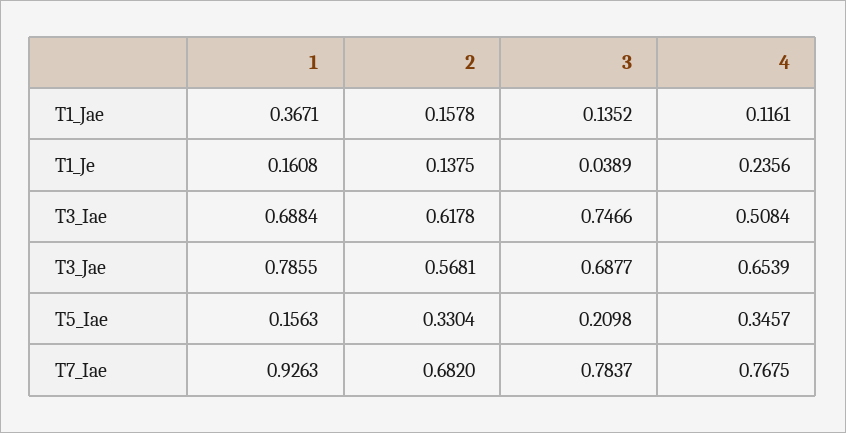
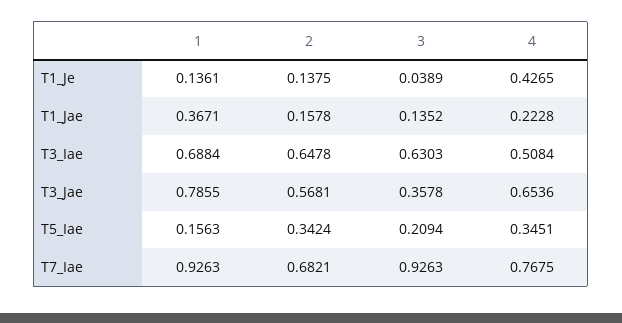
4, T1_Jae: 0.1161 -> 0.2228
1, T1_Je: 0.1608 -> 0.1361
4, T1_Je: 0.2356 -> 0.4265
2, T3_Iae: 0.6178 -> 0.6478
3, T3_Iae: 0.7466 -> 0.6303
3, T3_Jae: 0.6877 -> 0.3578
4, T3_Jae: 0.6539 -> 0.6536
2, T5_Iae: 0.3304 -> 0.3424
3, T5_Iae: 0.2098 -> 0.2094
4, T5_Iae: 0.3457 -> 0.3451
2, T7_Iae: 0.682 -> 0.6821
3, T7_Iae: 0.7837 -> 0.9263

